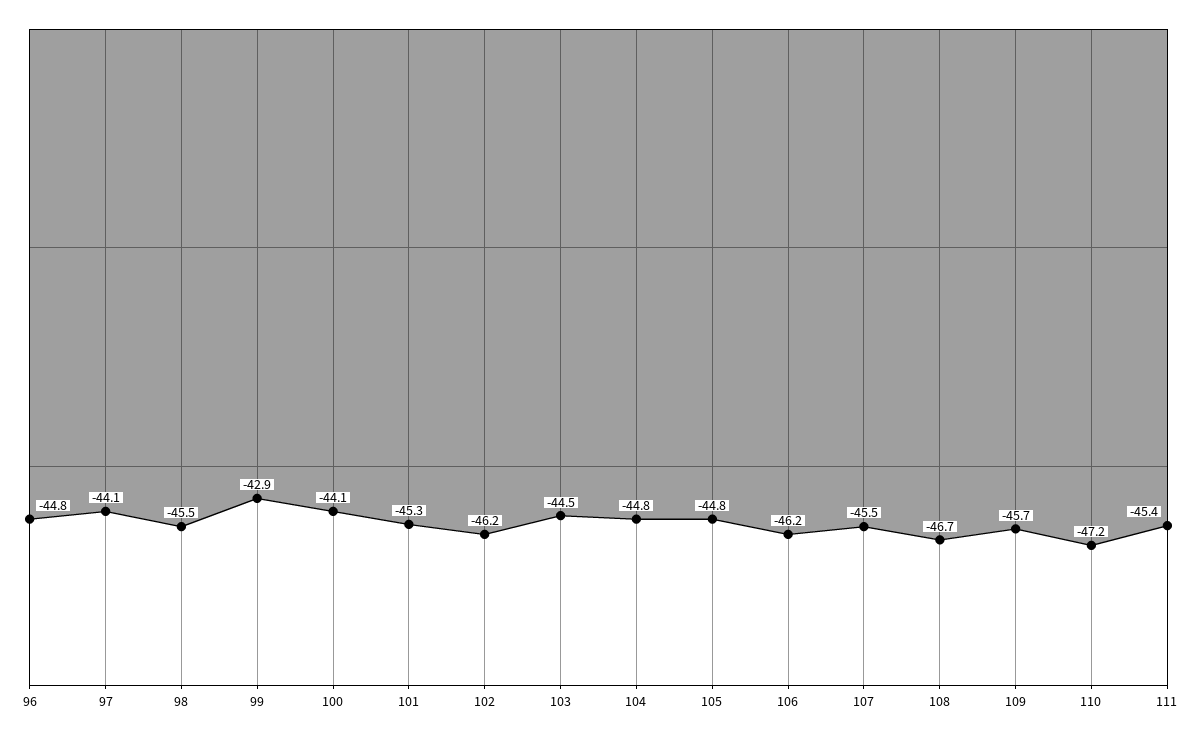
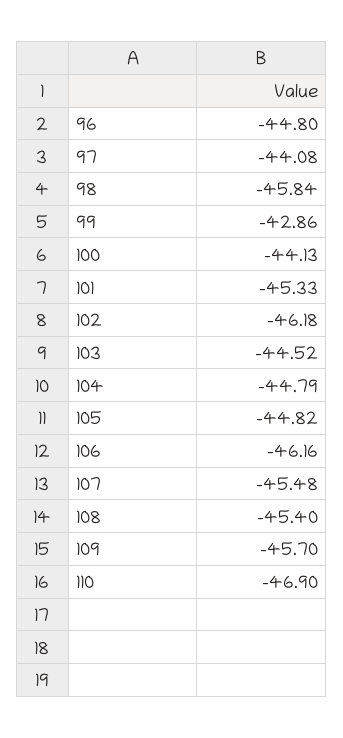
98: -45.5 -> -45.84
108: -46.7 -> -45.4
110: -47.2 -> -46.9
111: -45.4 -> none

